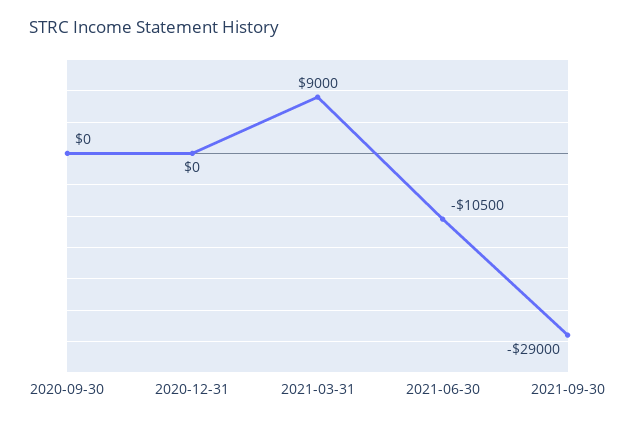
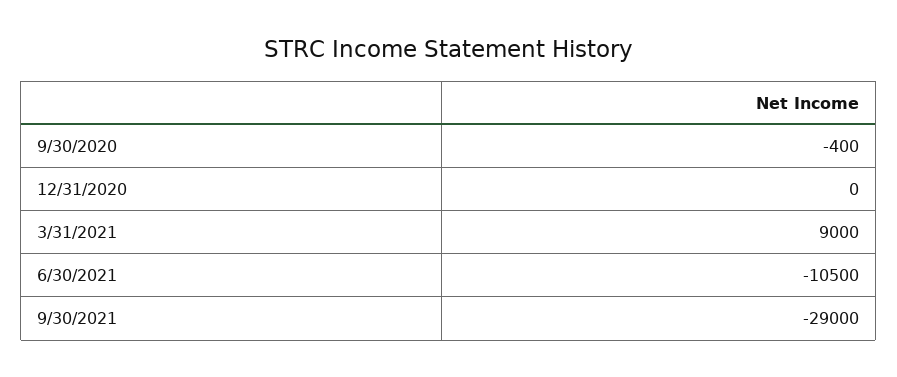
2020-09-30: 0 -> -400

